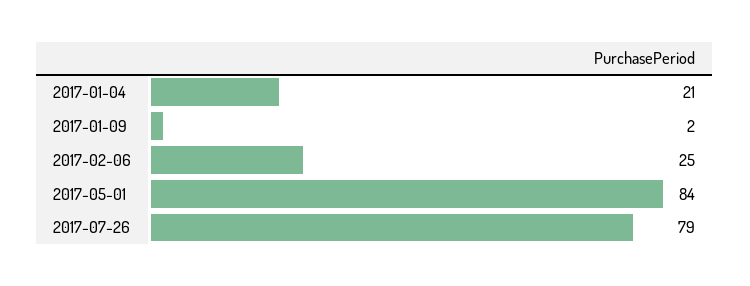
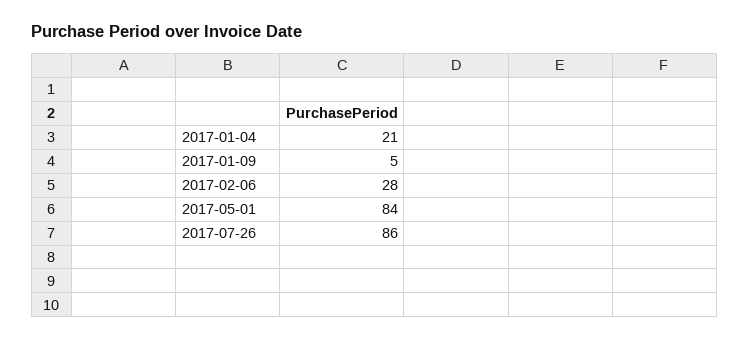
2017-01-09: 2 -> 5
2017-02-06: 25 -> 28
2017-07-26: 79 -> 86

